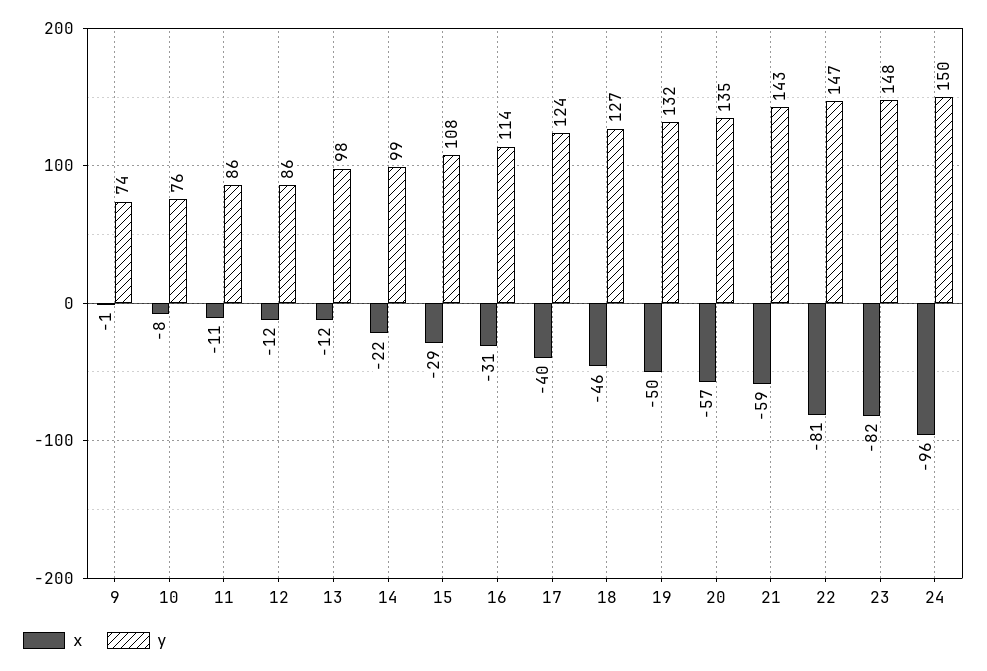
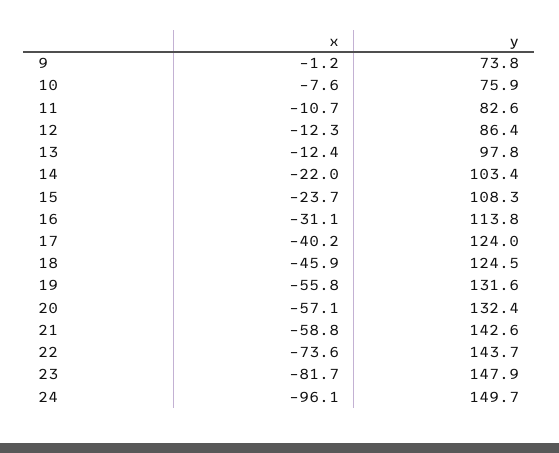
y, 11: 86 -> 82.6
y, 14: 99 -> 103.4
x, 15: -29 -> -23.7
y, 18: 127 -> 124.5
x, 19: -50 -> -55.8
y, 20: 135 -> 132.4
x, 22: -81 -> -73.6
y, 22: 147 -> 143.7

